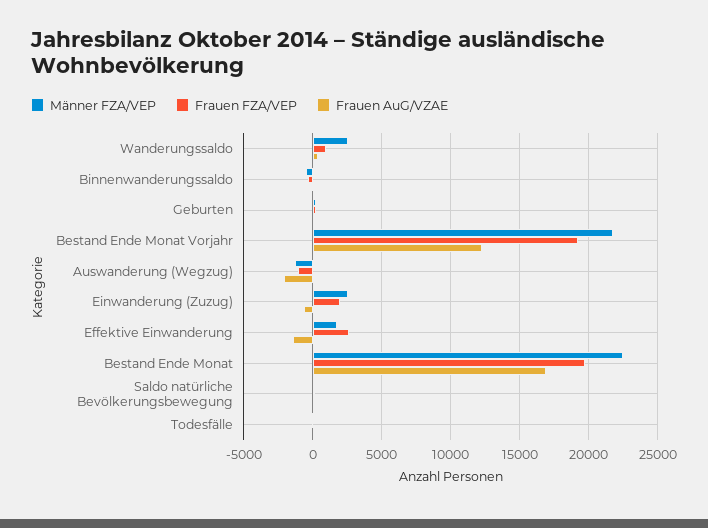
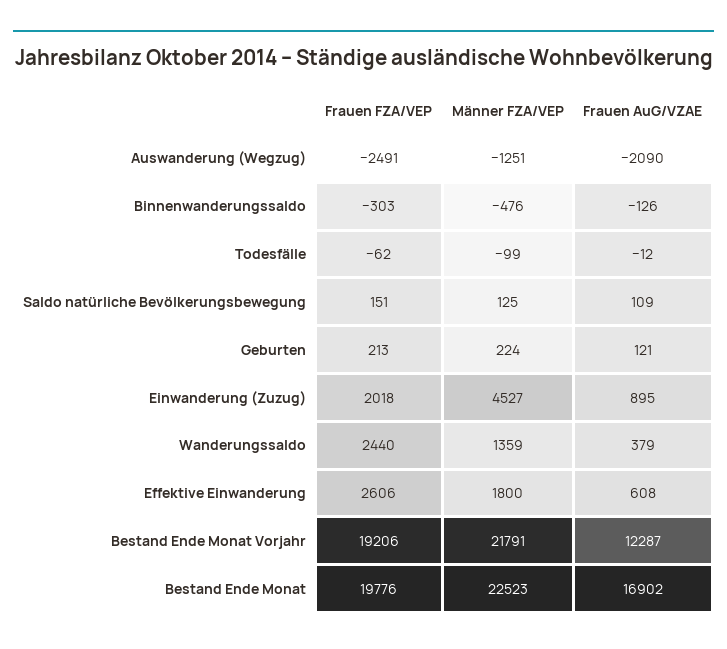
Männer FZA/VEP, Wanderungssaldo: 2500 -> 1359
Frauen FZA/VEP, Wanderungssaldo: 1000 -> 2440
Frauen FZA/VEP, Auswanderung (Wegzug): -1000 -> -2491
Männer FZA/VEP, Einwanderung (Zuzug): 2500 -> 4527
Frauen AuG/VZAE, Einwanderung (Zuzug): -500 -> 895
Frauen AuG/VZAE, Effektive Einwanderung: -1500 -> 608

